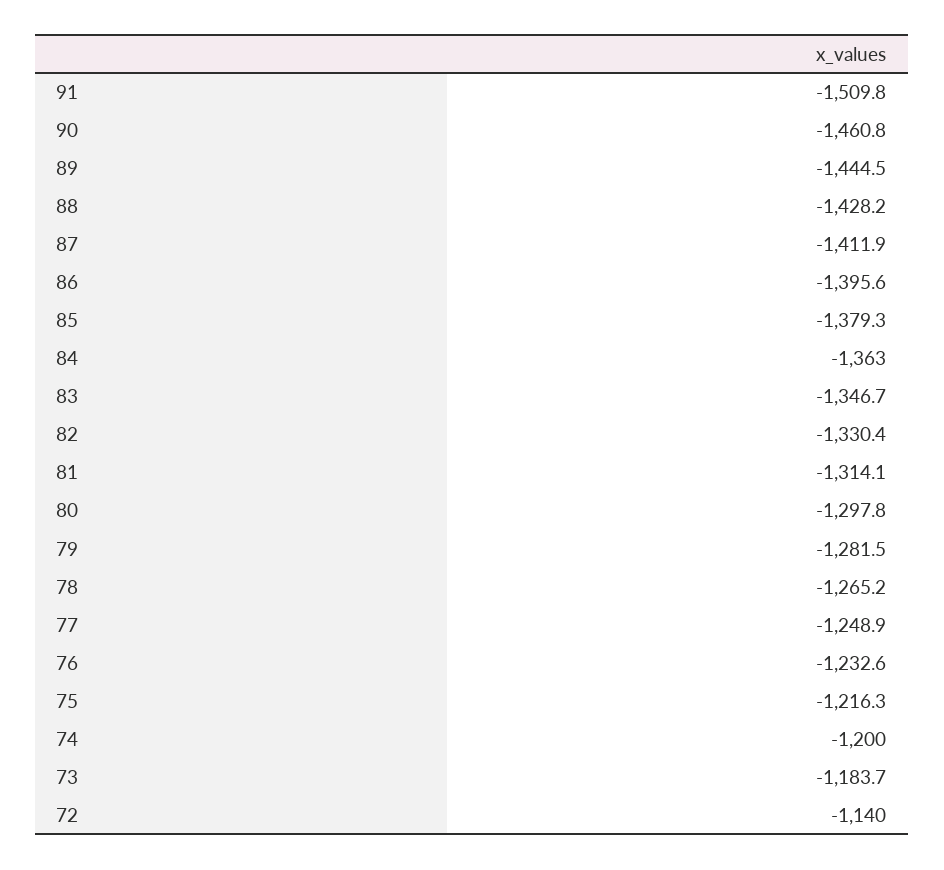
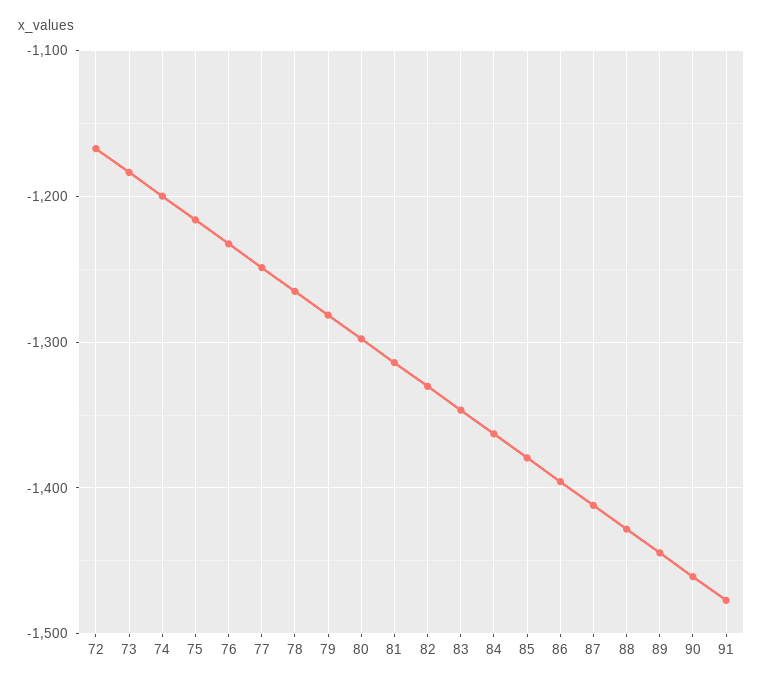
91: -1509.8 -> -1480
72: -1140 -> -1170

